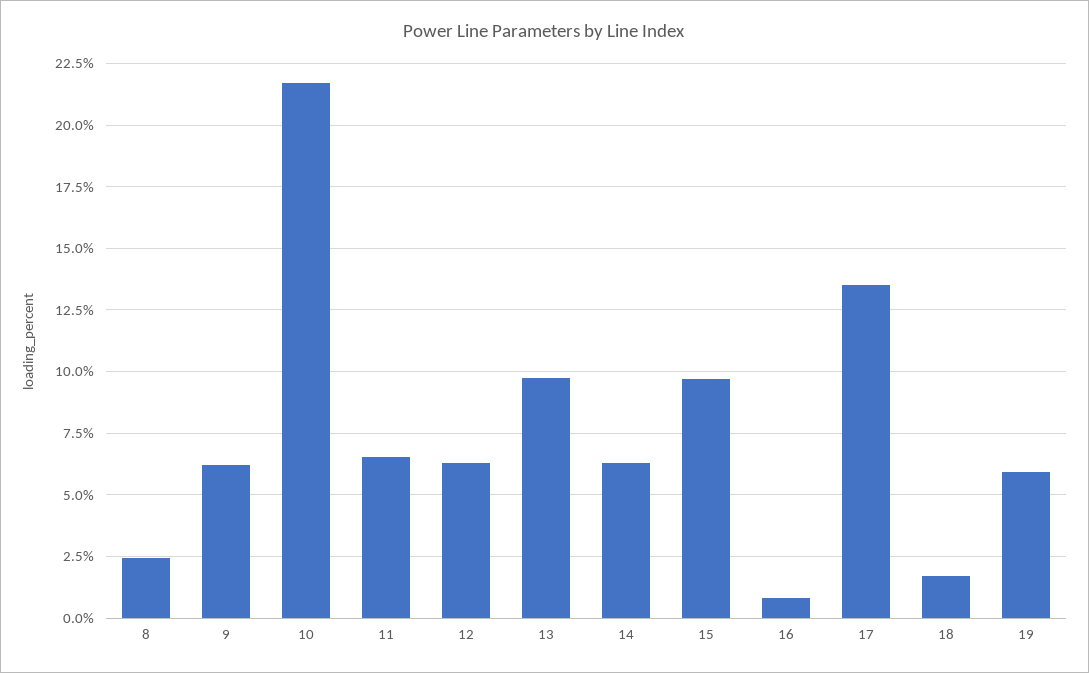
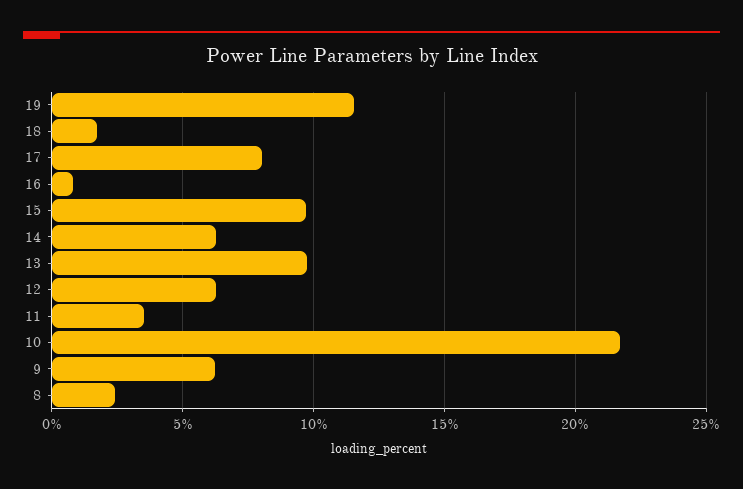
11: 6.5 -> 3.5
17: 13.5 -> 8
19: 6 -> 11.5

